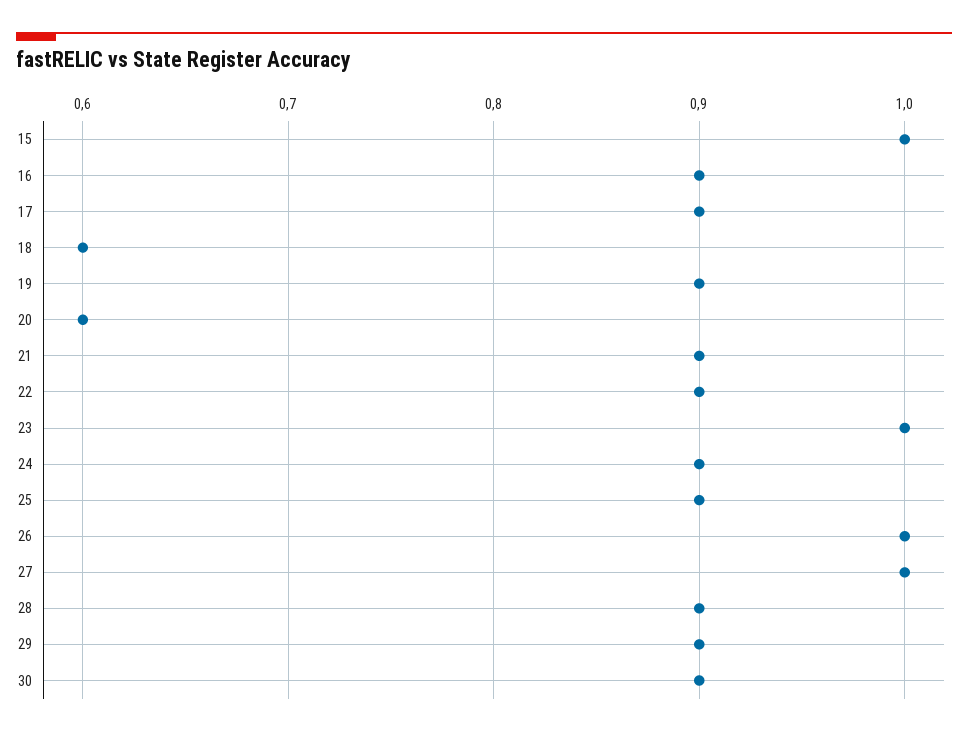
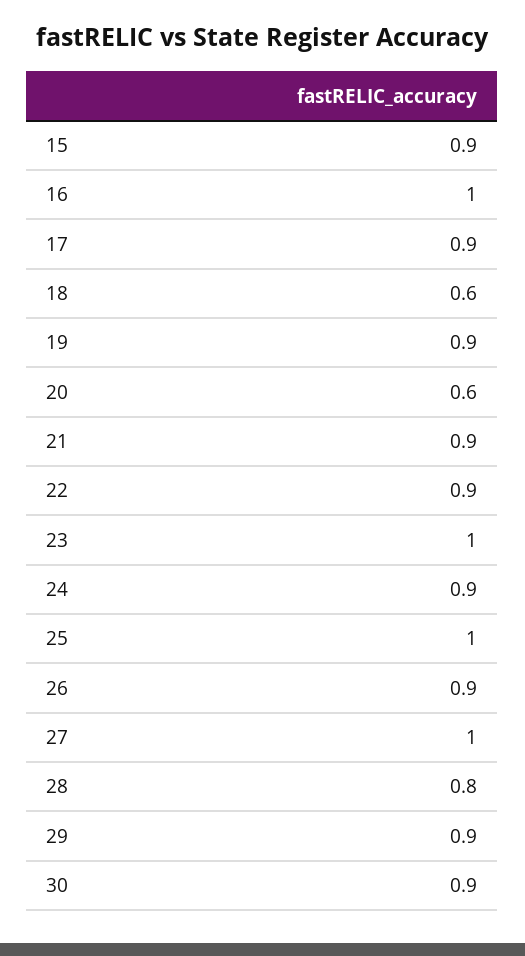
15: 1 -> 0.9
16: 0.9 -> 1
25: 0.9 -> 1
26: 1 -> 0.9
28: 0.9 -> 0.8

